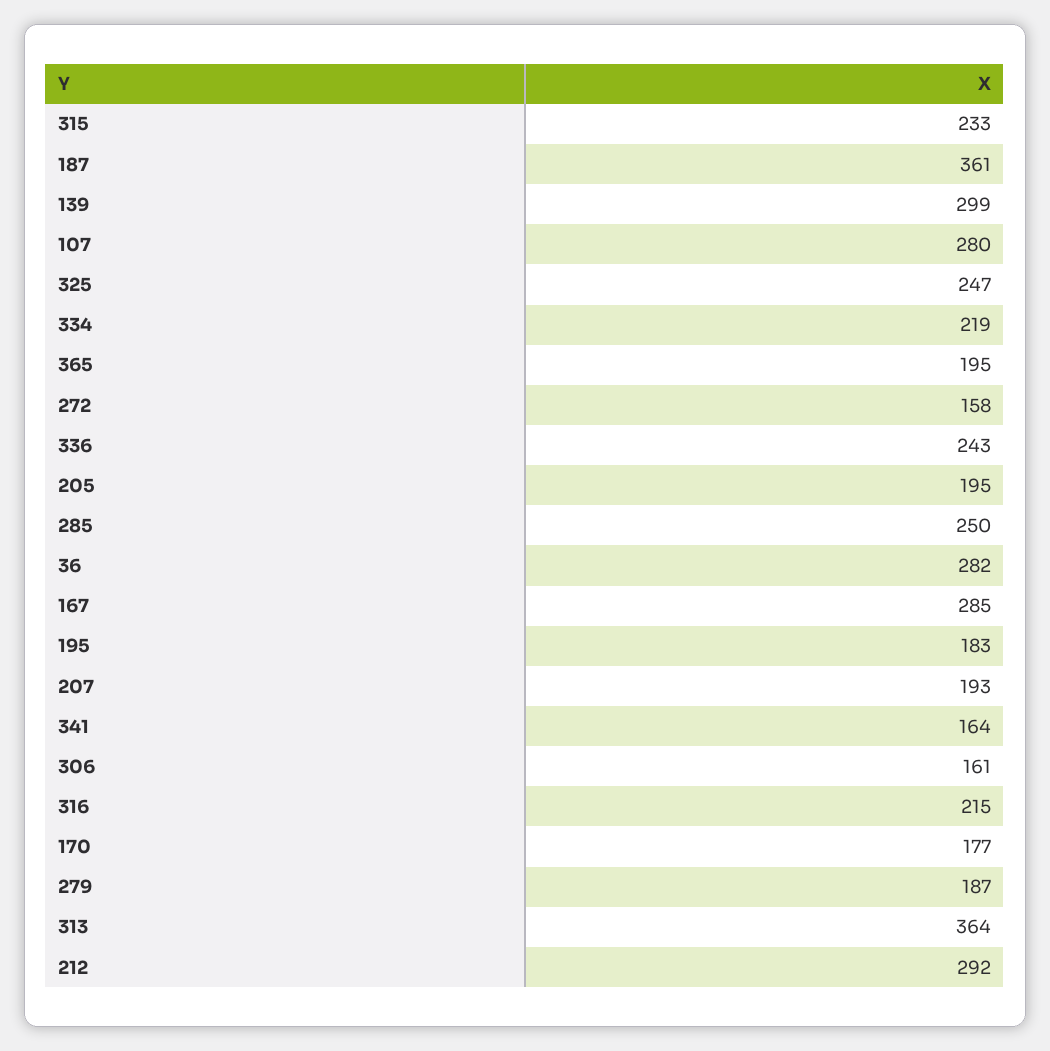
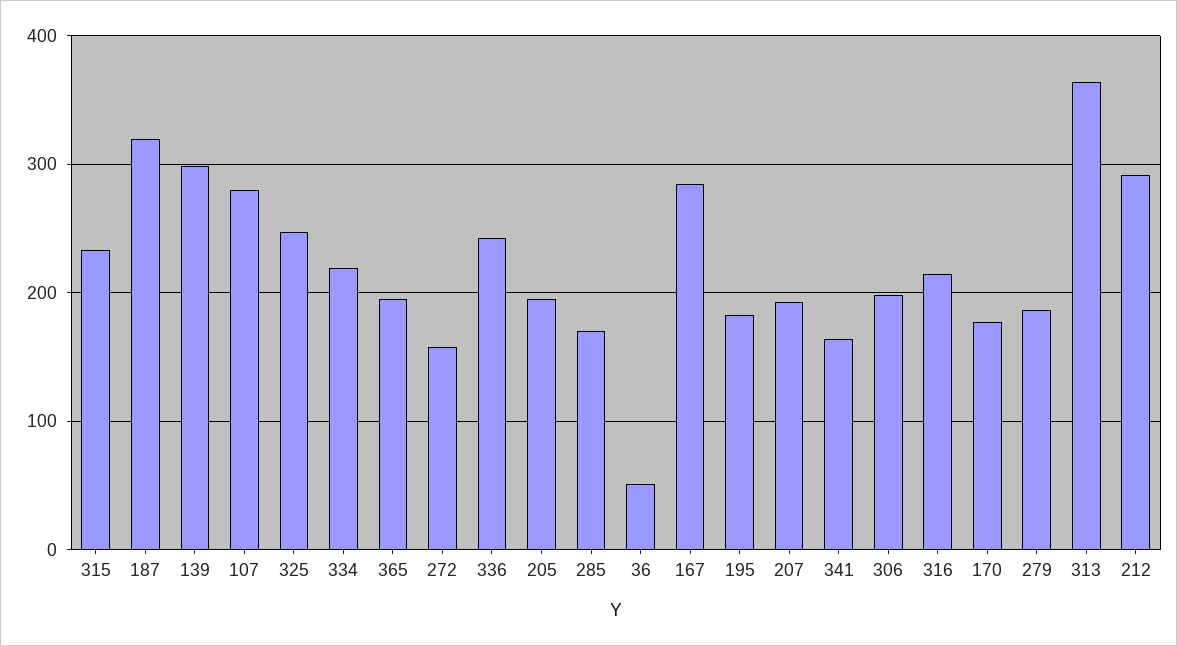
187: 361 -> 320
285: 250 -> 170
36: 282 -> 50
306: 161 -> 200

